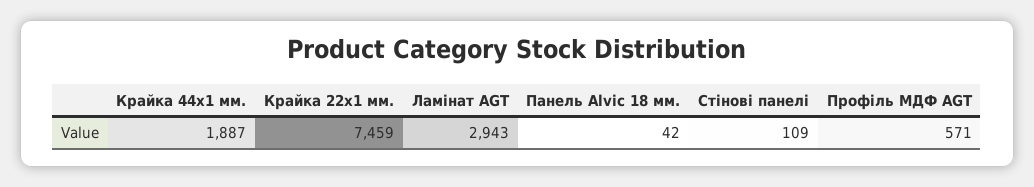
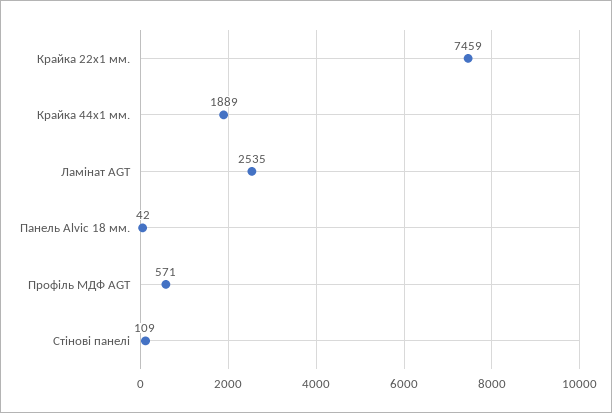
Крайка 44x1 мм.: 1887 -> 1889
Ламінат AGT: 2943 -> 2535

